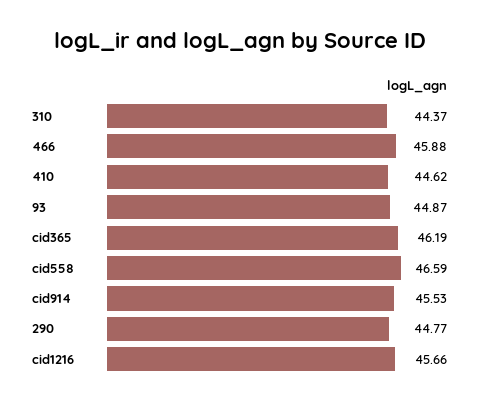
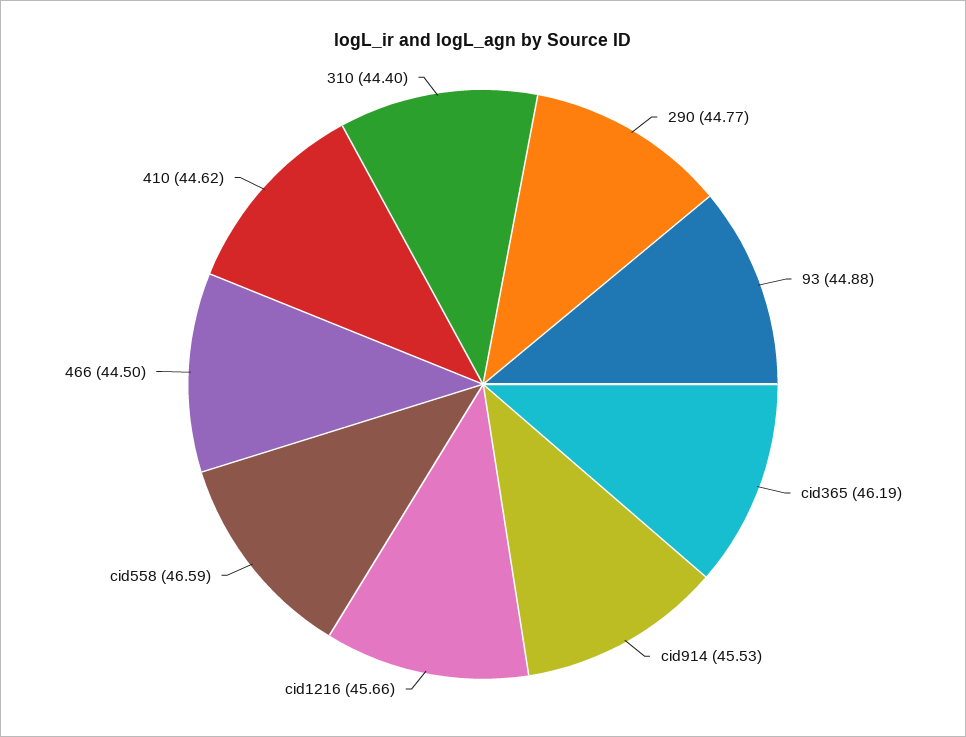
310: 44.37 -> 44.4
466: 45.88 -> 44.5
93: 44.87 -> 44.88

